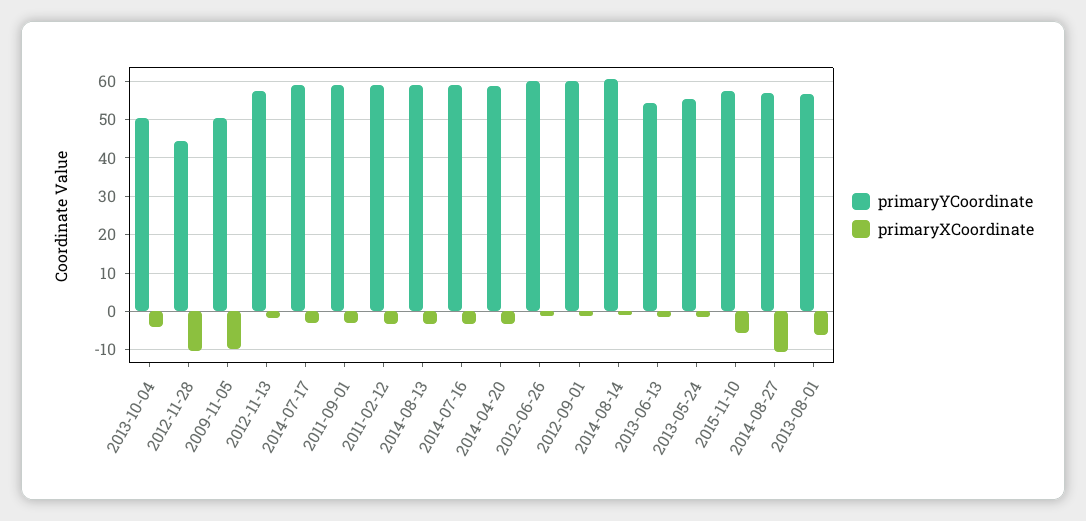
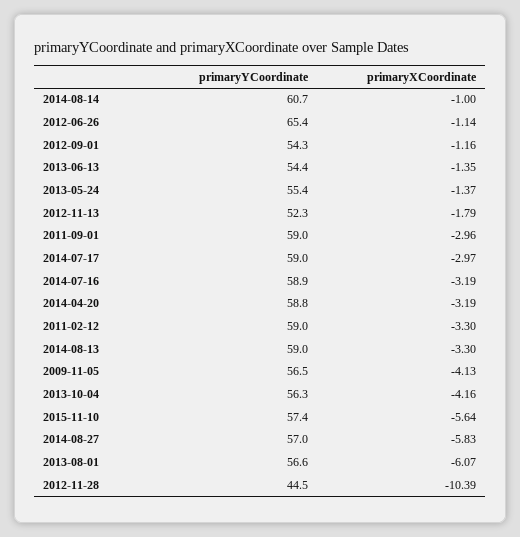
primaryYCoordinate, 2013-10-04: 50 -> 56.3
primaryYCoordinate, 2009-11-05: 50 -> 56.5
primaryXCoordinate, 2009-11-05: -10 -> -4.13
primaryYCoordinate, 2012-11-13: 58 -> 52.3
primaryYCoordinate, 2012-06-26: 60 -> 65.4
primaryYCoordinate, 2012-09-01: 60 -> 54.3
primaryXCoordinate, 2014-08-27: -10 -> -5.83

